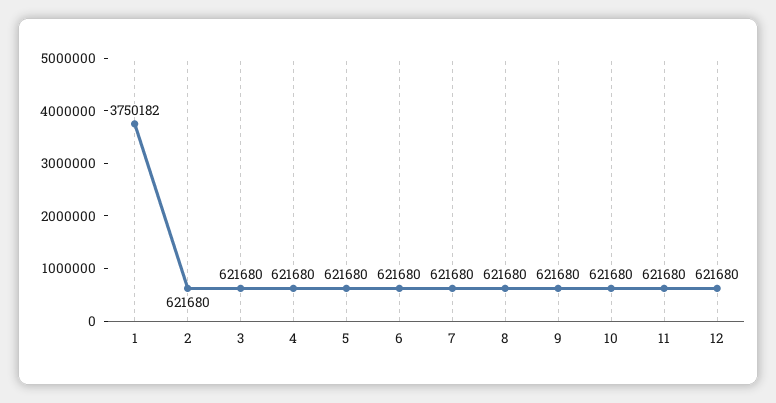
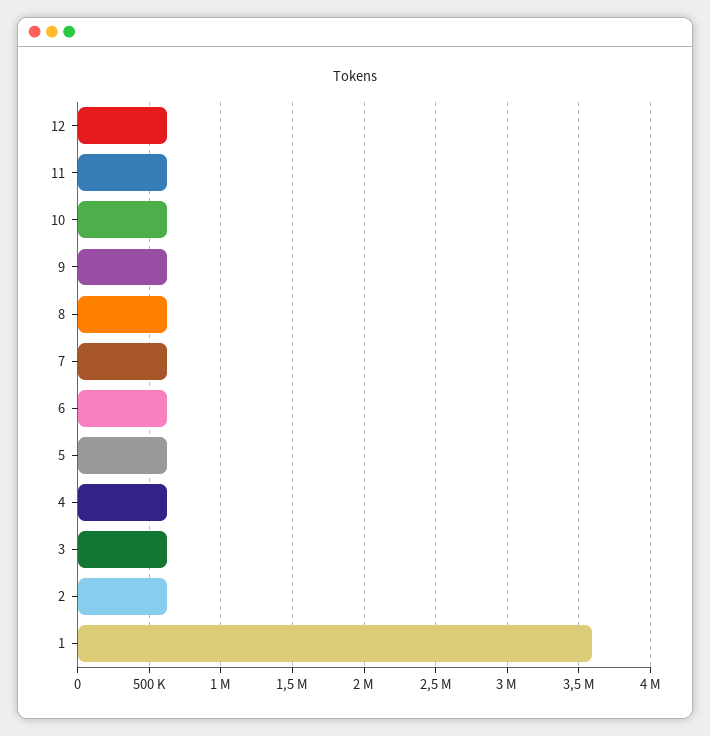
1: 3750182 -> 3600000

